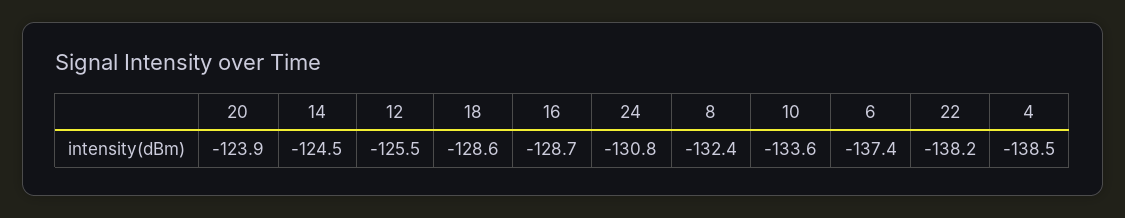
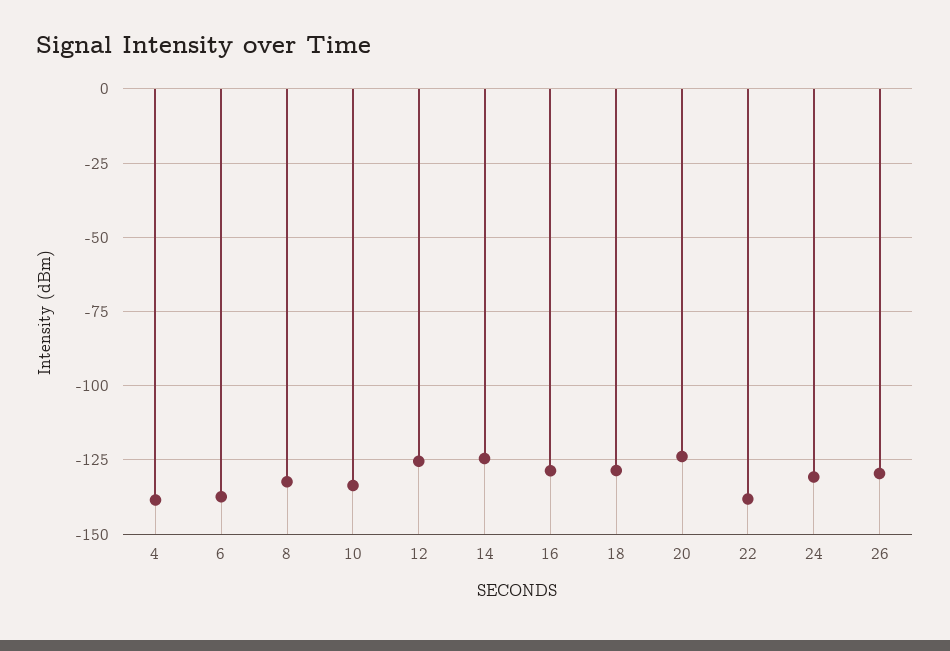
26: none -> -130

